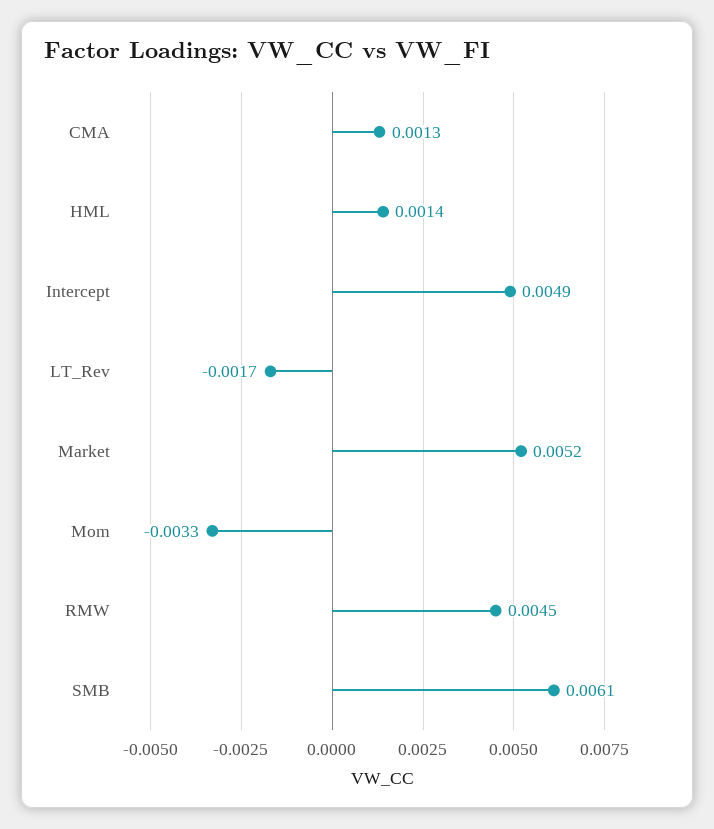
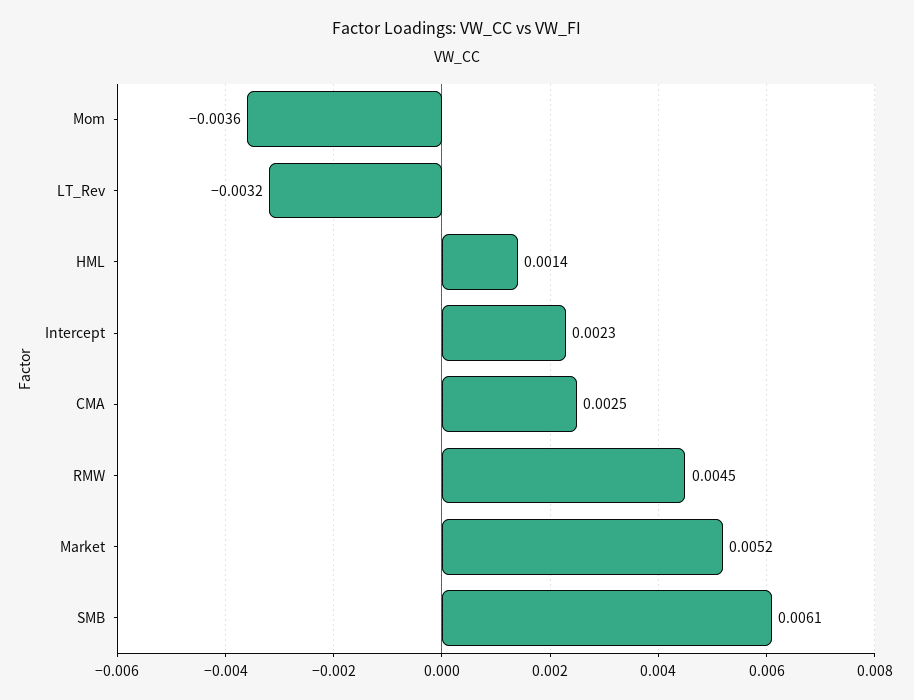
CMA: 0.0013 -> 0.0025
Intercept: 0.0049 -> 0.0023
LT_Rev: -0.0017 -> -0.0032
Mom: -0.0033 -> -0.0036

